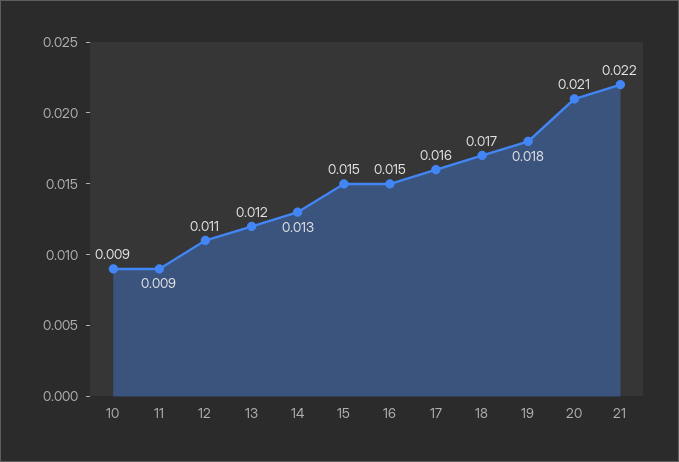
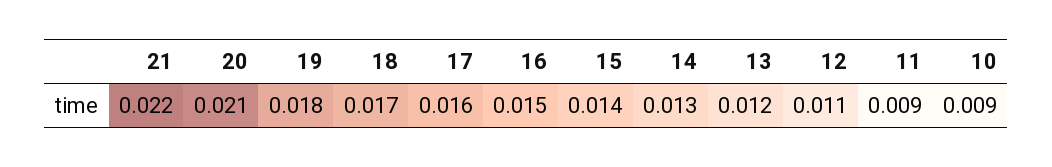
15: 0.015 -> 0.014

